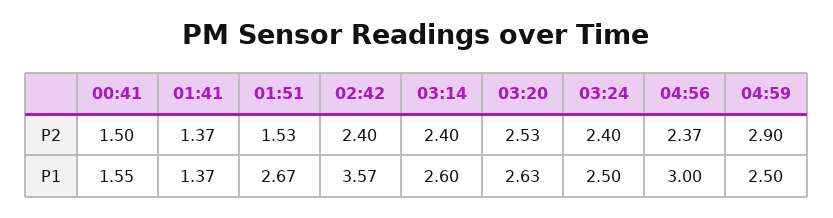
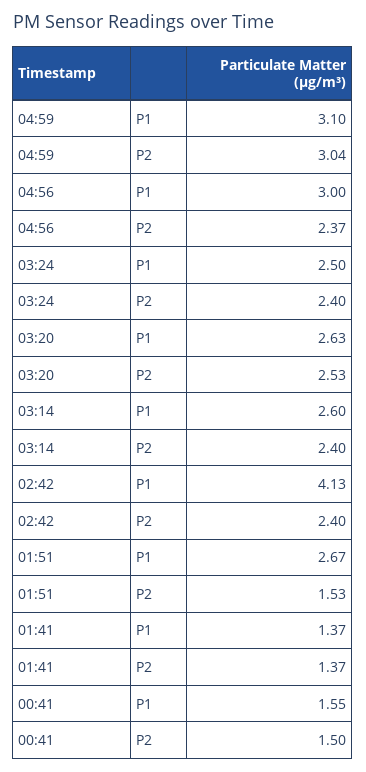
04:59, P2: 2.9 -> 3.04
02:42, P1: 3.57 -> 4.13
04:59, P1: 2.5 -> 3.1

